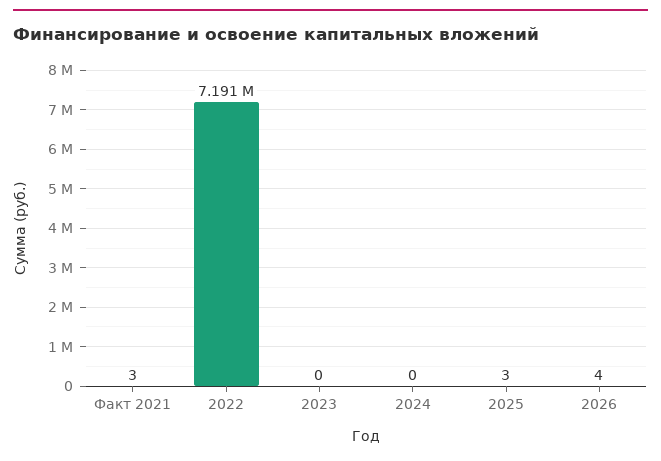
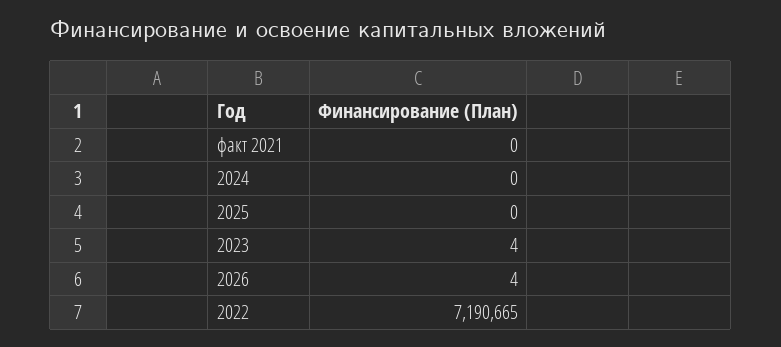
Факт 2021: 3 -> 0
2023: 0 -> 4
2025: 3 -> 0

